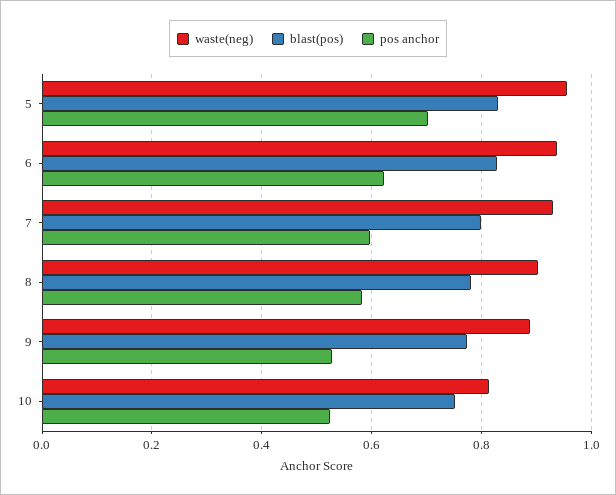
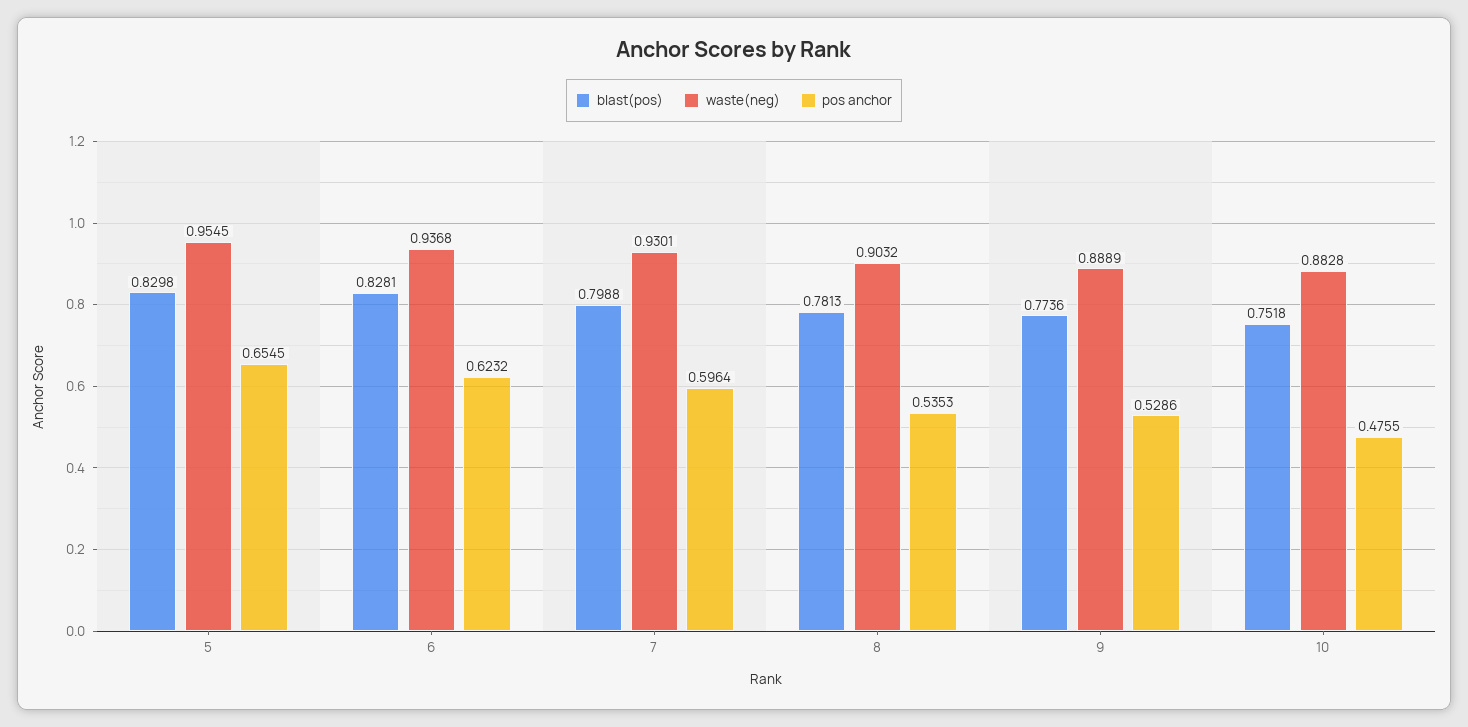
pos anchor, 5: 0.7 -> 0.6545
pos anchor, 8: 0.58 -> 0.5353
waste(neg), 10: 0.82 -> 0.8828
pos anchor, 10: 0.52 -> 0.4755

